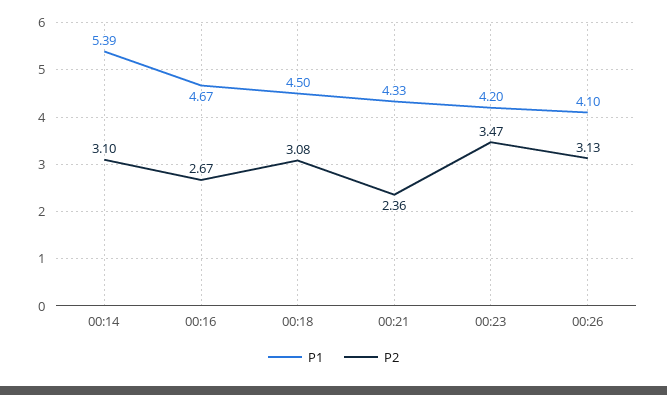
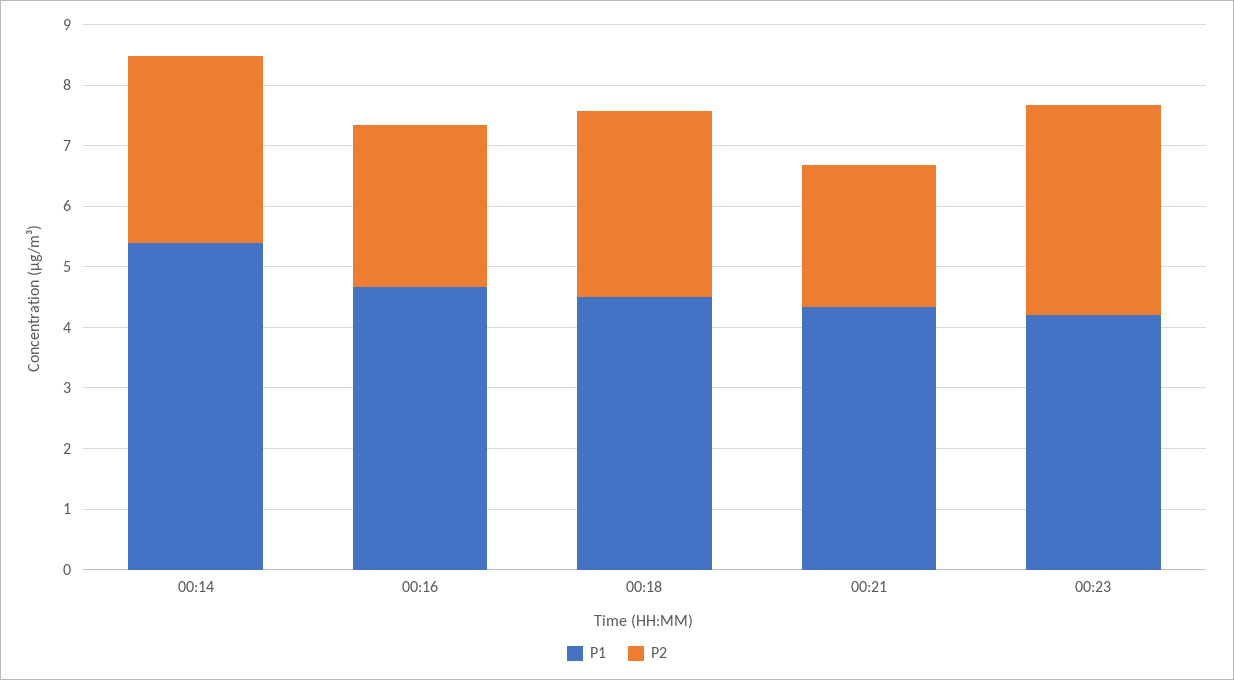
P1, 00:26: 4.1 -> none
P2, 00:26: 3.13 -> none

